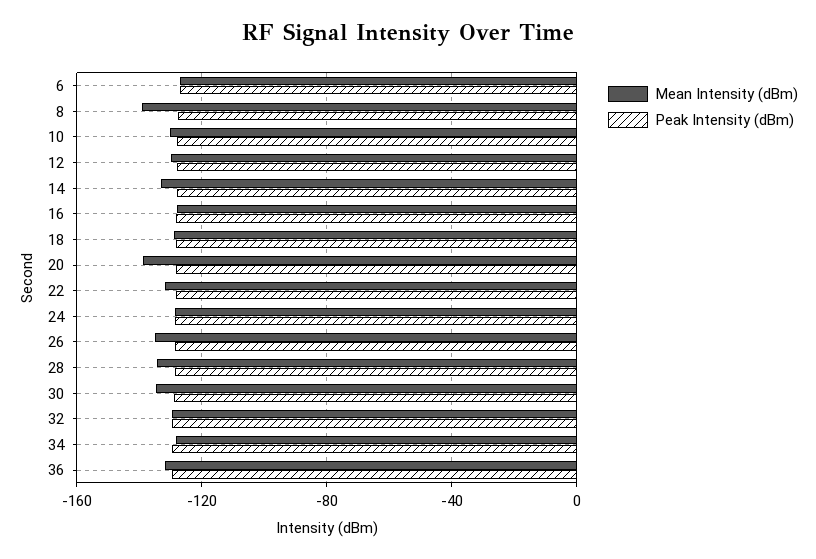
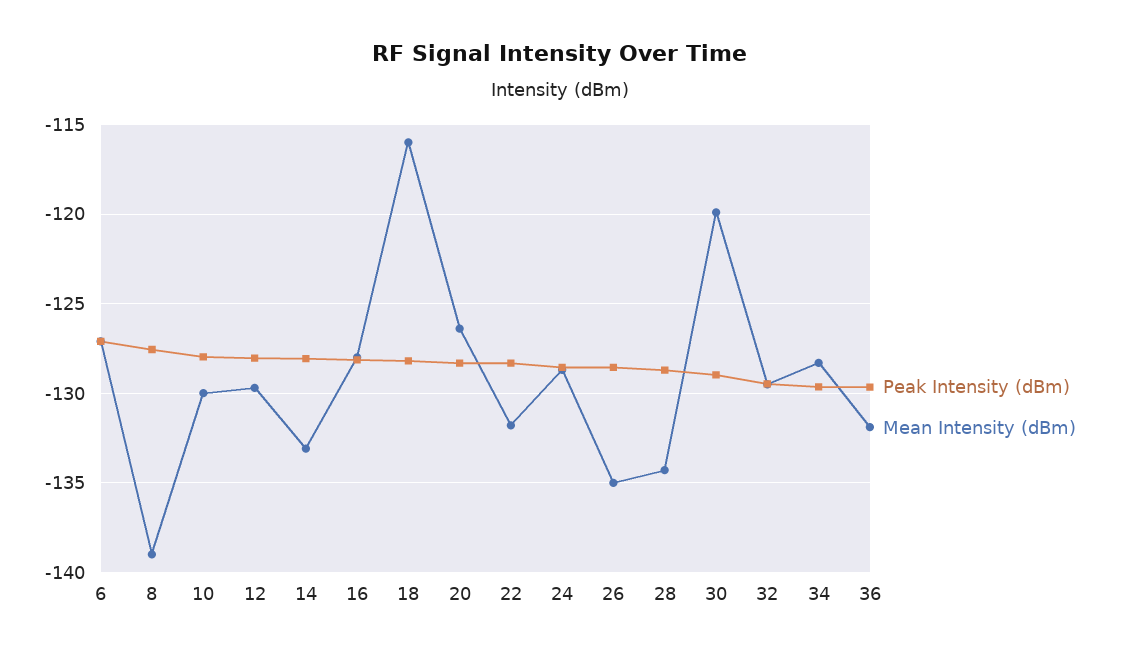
Mean Intensity (dBm), 18: -130 -> -116
Mean Intensity (dBm), 20: -140 -> -126.5
Mean Intensity (dBm), 30: -135 -> -120

